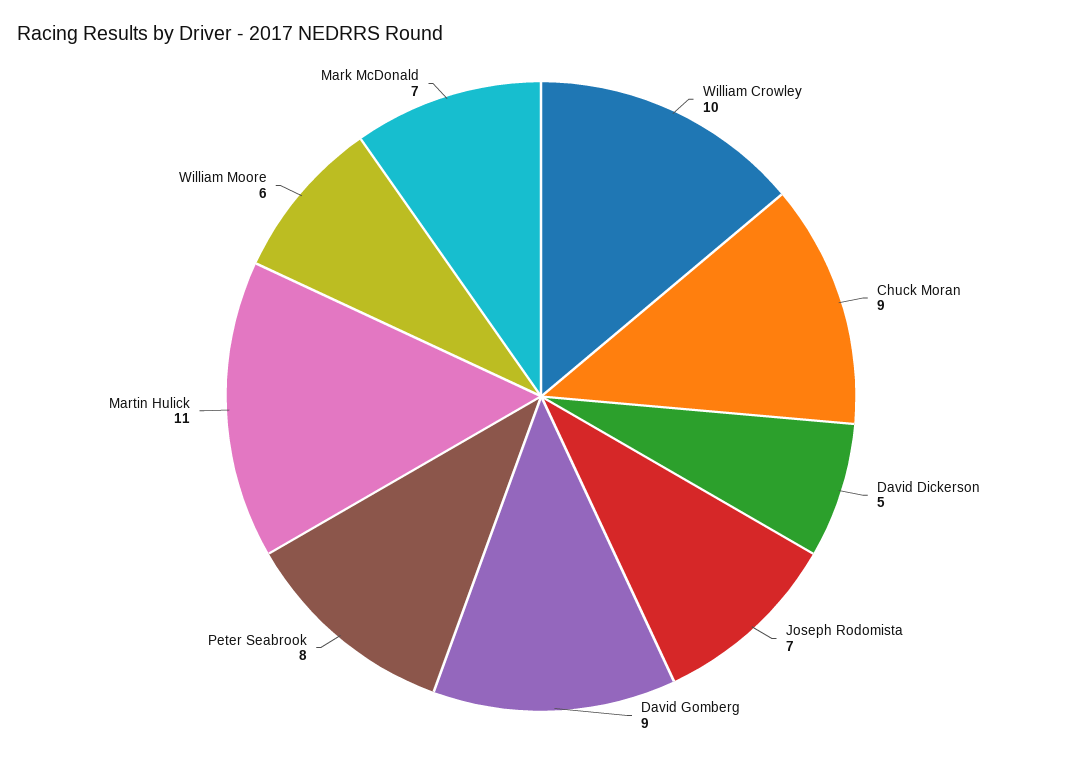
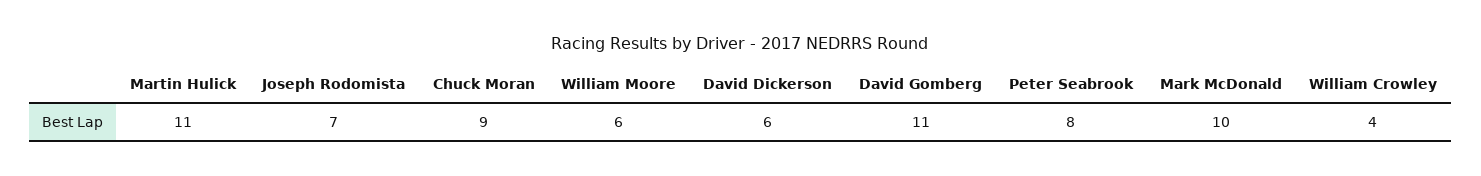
William Crowley: 10 -> 4
David Dickerson: 5 -> 6
David Gomberg: 9 -> 11
Mark McDonald: 7 -> 10

